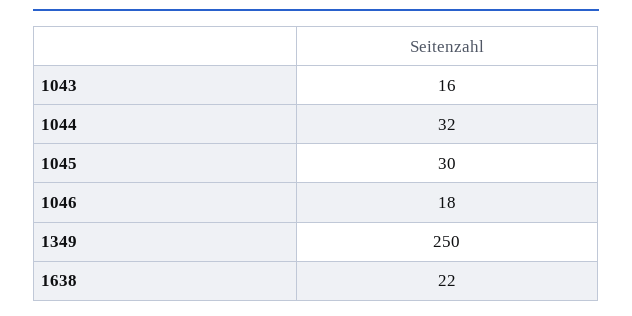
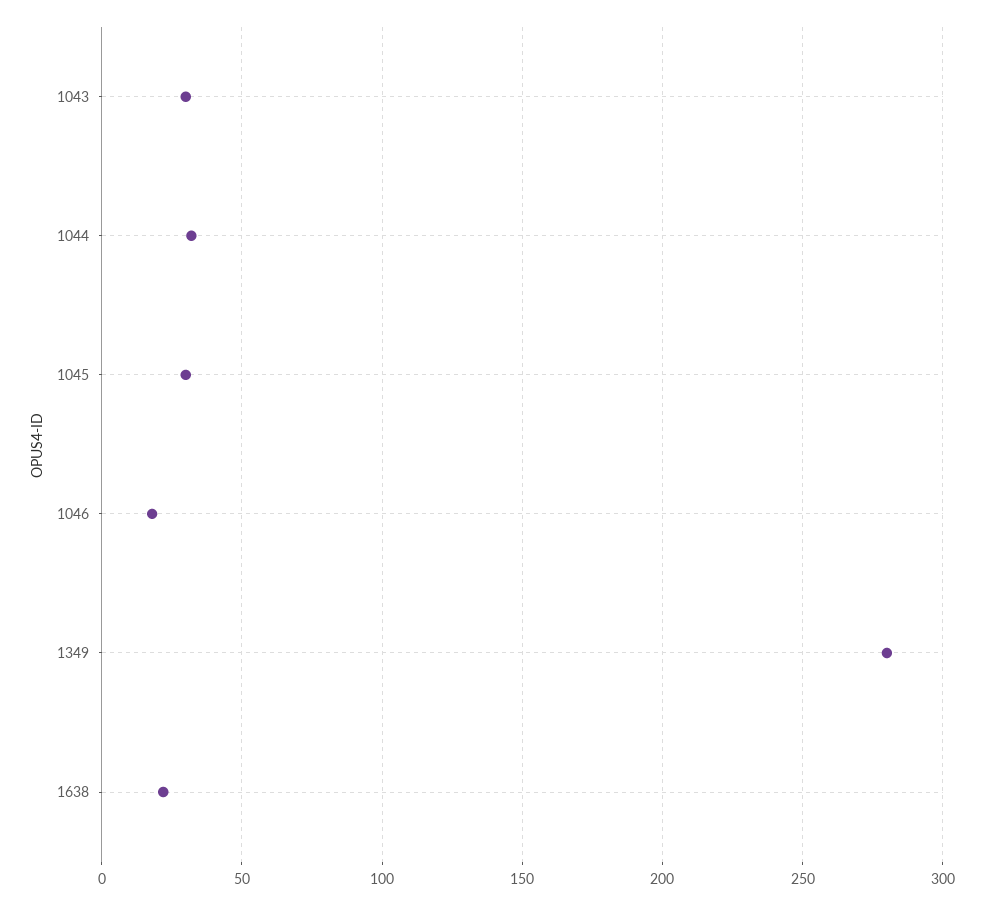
1043: 16 -> 30
1349: 250 -> 280

